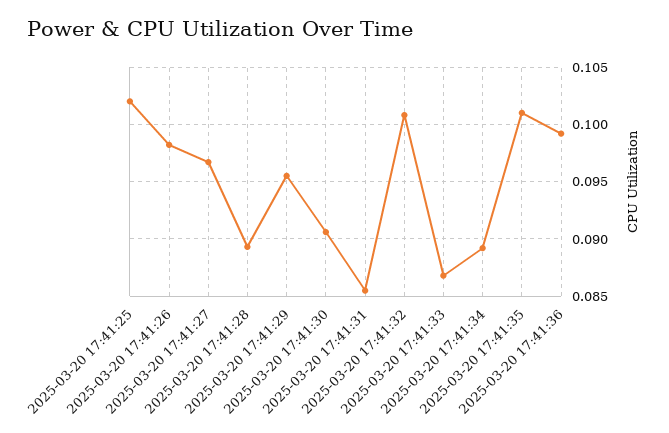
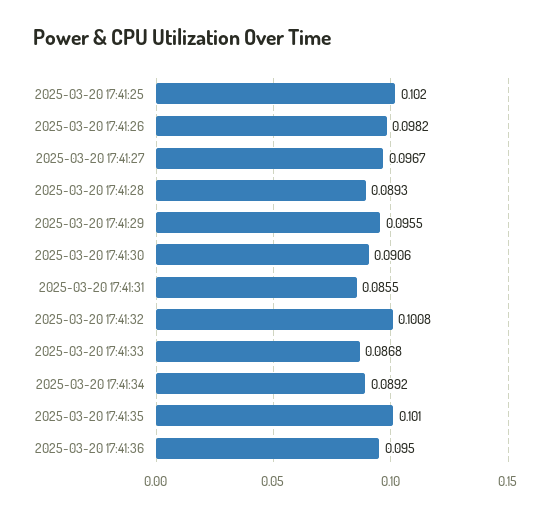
2025-03-20 17:41:36: 0.099 -> 0.095

